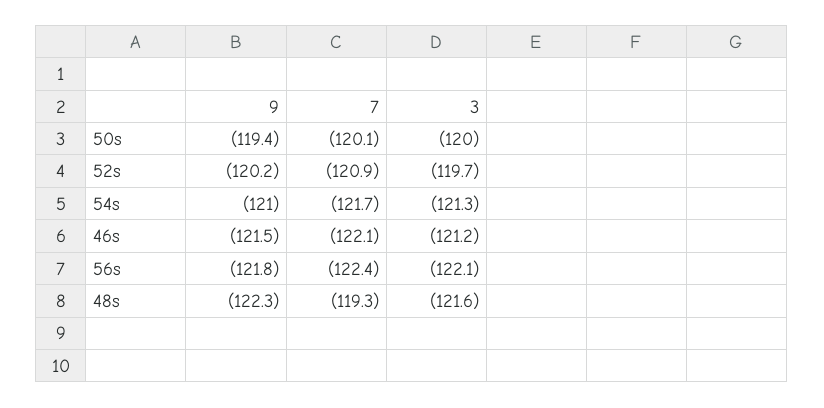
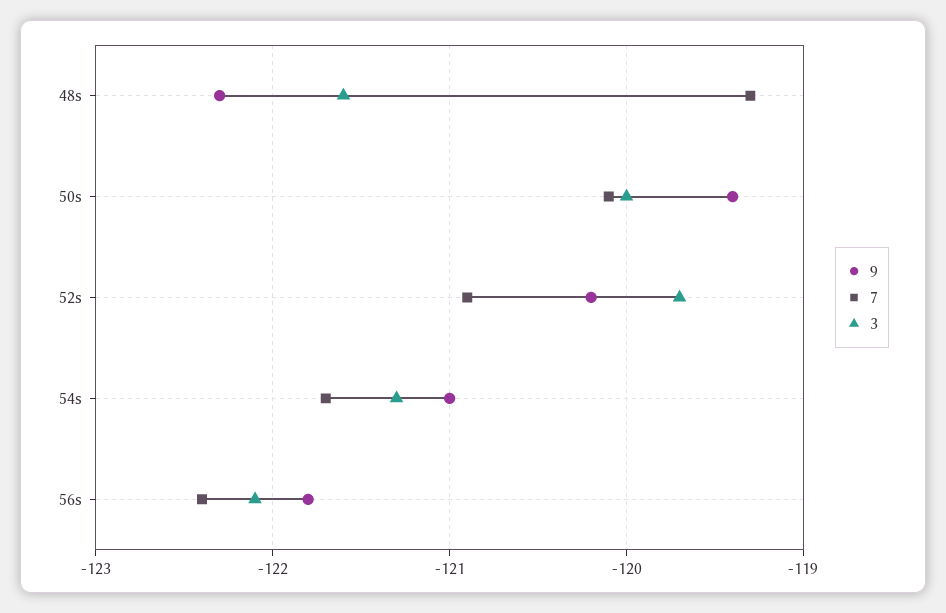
9, 46s: -121.5 -> none
7, 46s: -122.1 -> none
3, 46s: -121.2 -> none

